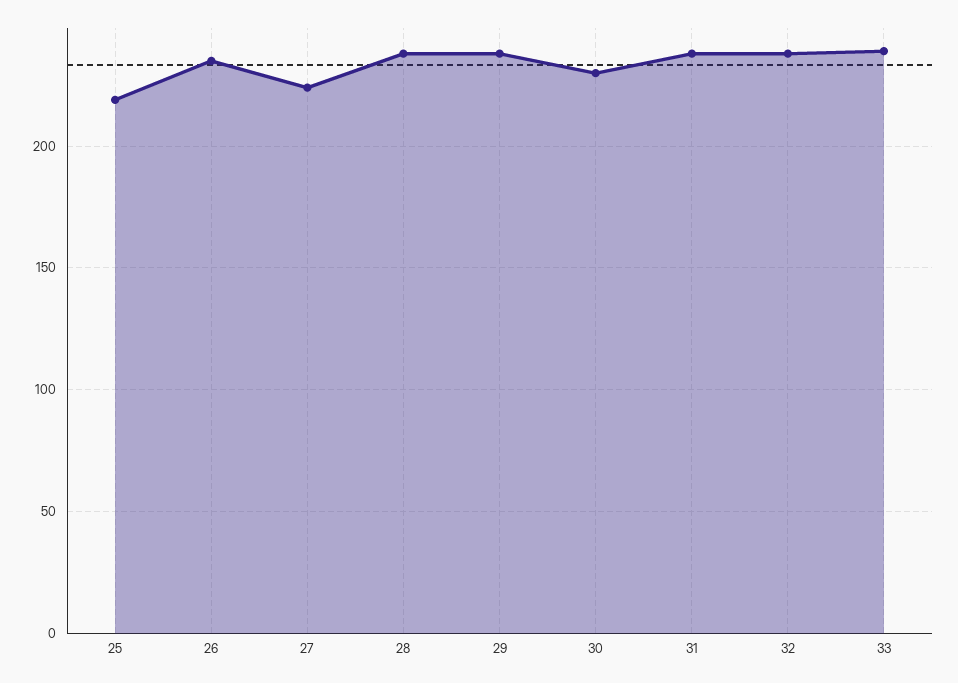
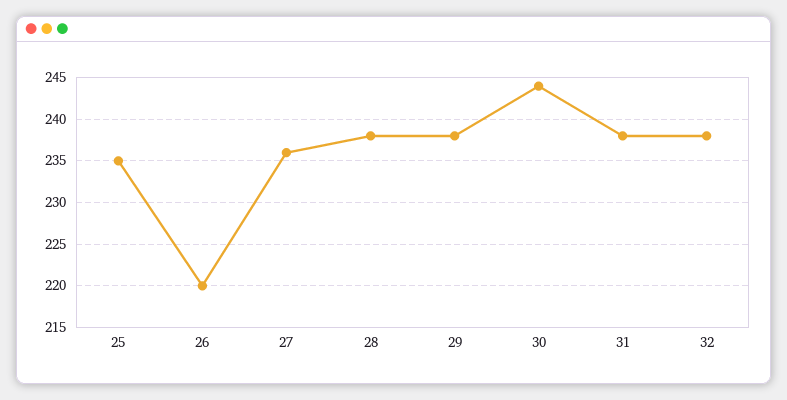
25: 220 -> 235
26: 235 -> 220
27: 225 -> 236
30: 230 -> 244
33: 240 -> none

